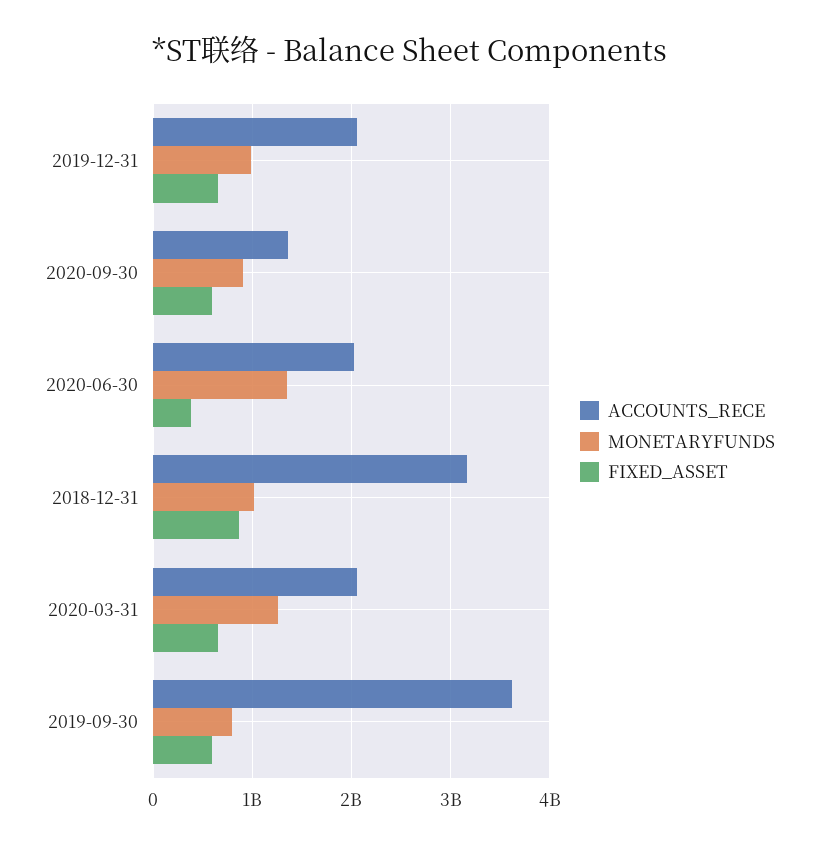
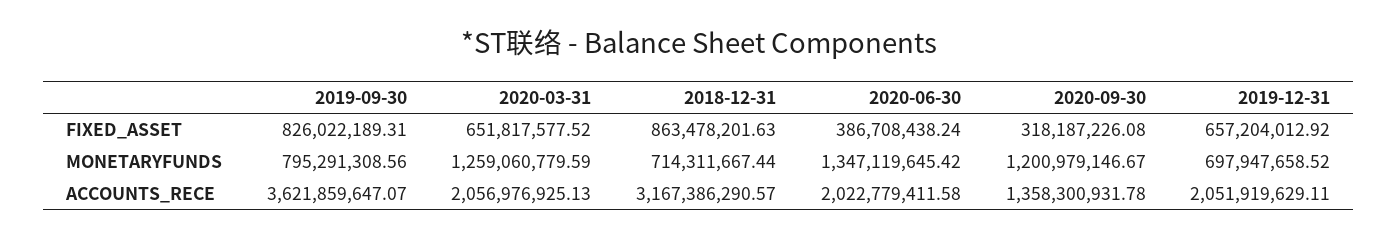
MONETARYFUNDS, 2019-12-31: 1000000000 -> 697947658.52
MONETARYFUNDS, 2020-09-30: 900000000 -> 1200979146.67
FIXED_ASSET, 2020-09-30: 600000000 -> 318187226.08
MONETARYFUNDS, 2018-12-31: 1000000000 -> 714311667.44
FIXED_ASSET, 2019-09-30: 600000000 -> 826022189.31

